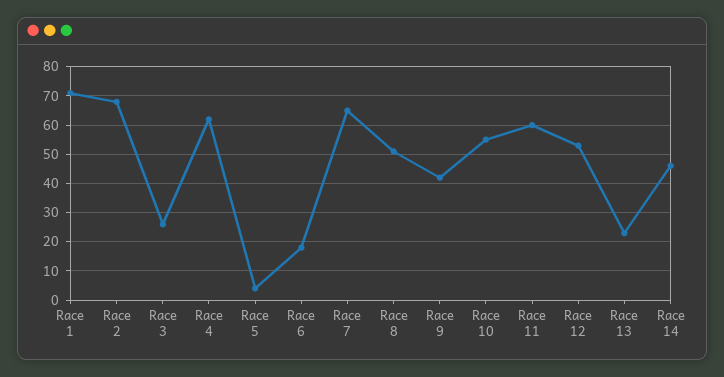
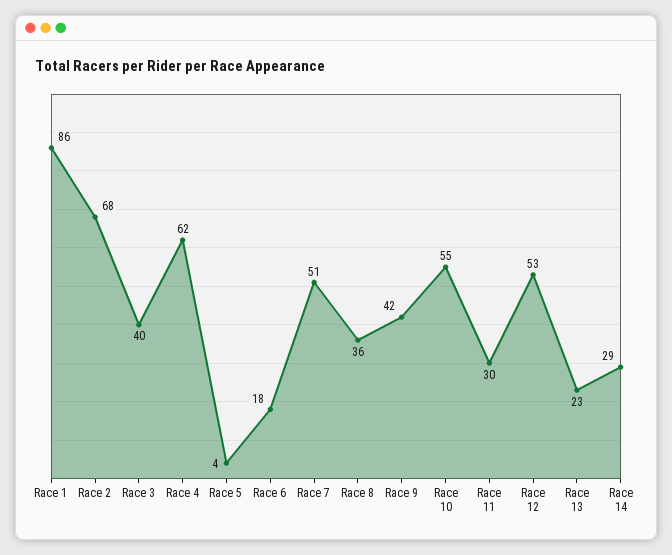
Race 1: 70 -> 86
Race 3: 25 -> 40
Race 7: 65 -> 51
Race 8: 50 -> 36
Race 11: 60 -> 30
Race 14: 45 -> 29

